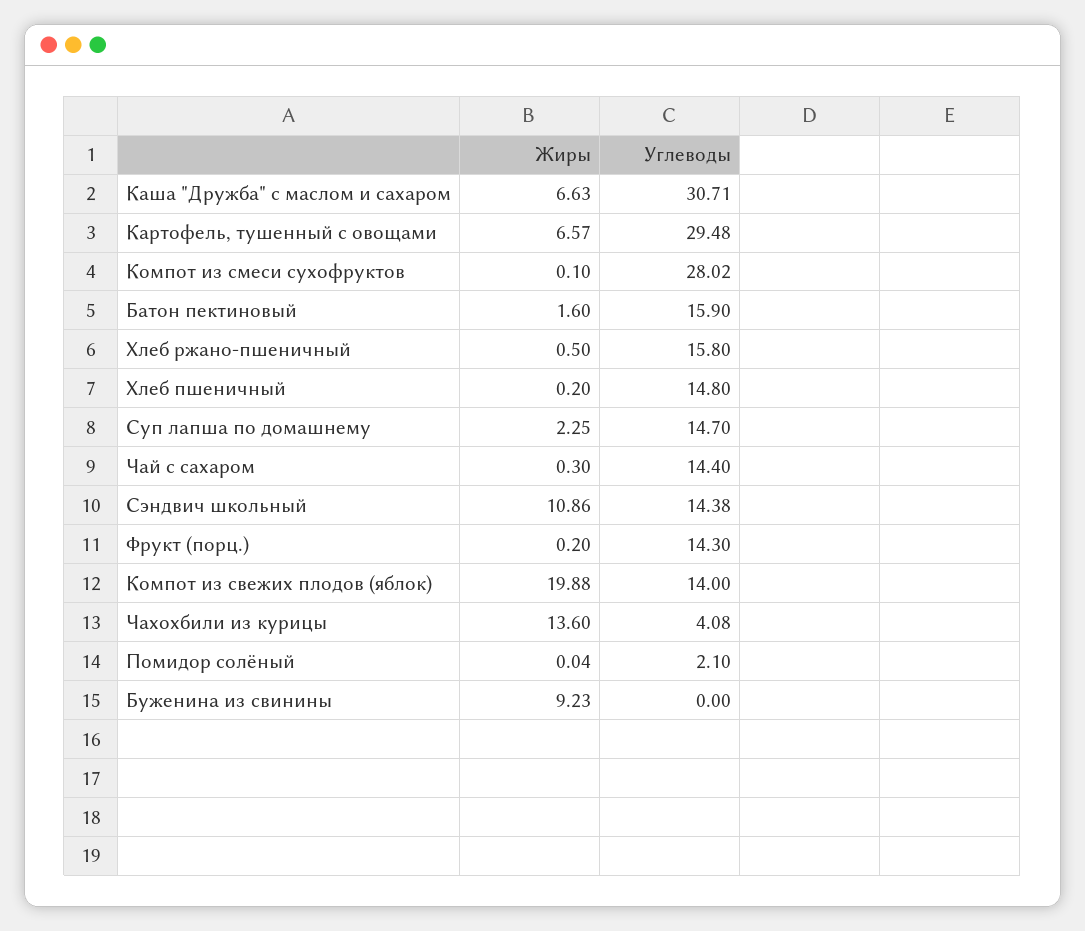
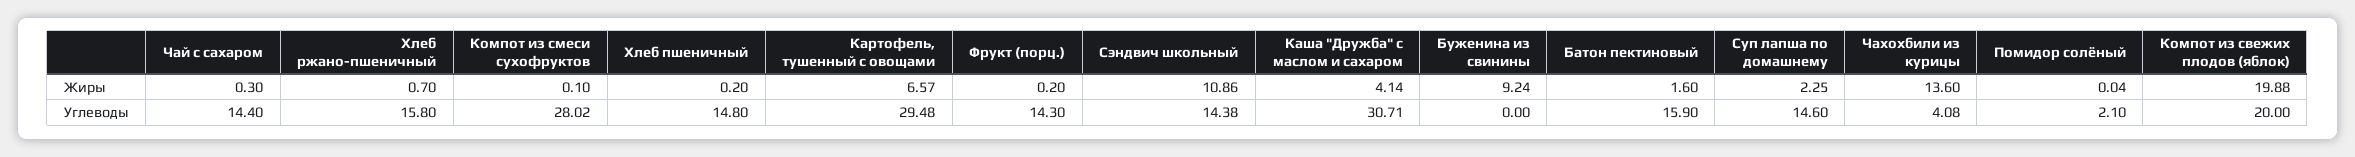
Жиры, Каша "Дружба" с маслом и сахаром: 6.63 -> 4.14
Жиры, Хлеб ржано-пшеничный: 0.5 -> 0.7
Углеводы, Суп лапша по домашнему: 14.7 -> 14.6
Углеводы, Компот из свежих плодов (яблок): 14 -> 20
Жиры, Буженина из свинины: 9.23 -> 9.24

